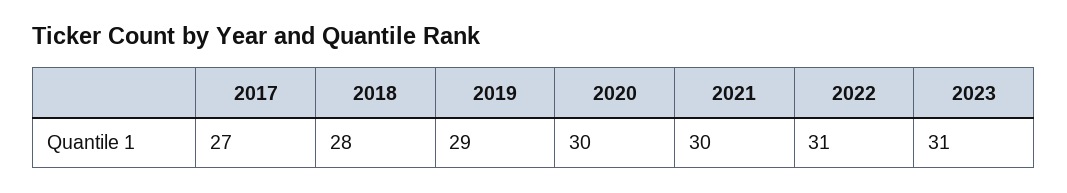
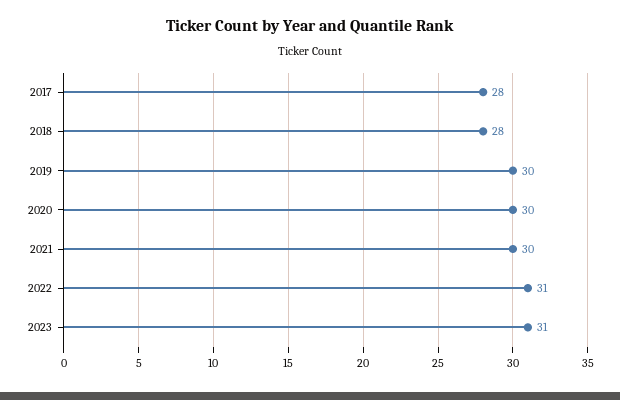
2017: 27 -> 28
2019: 29 -> 30

